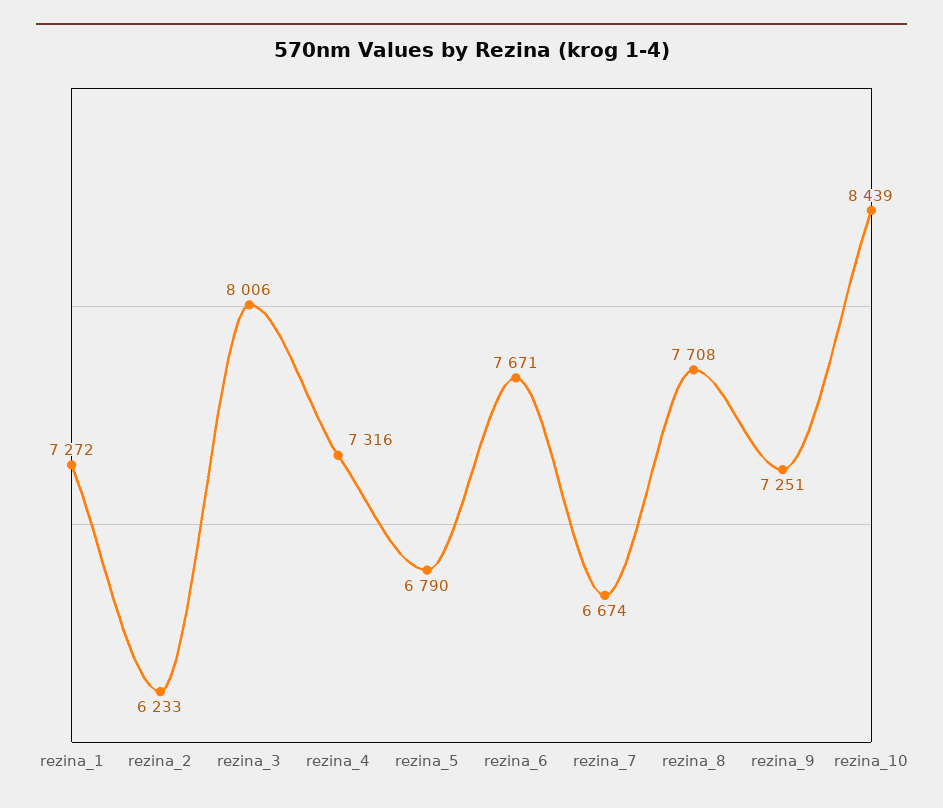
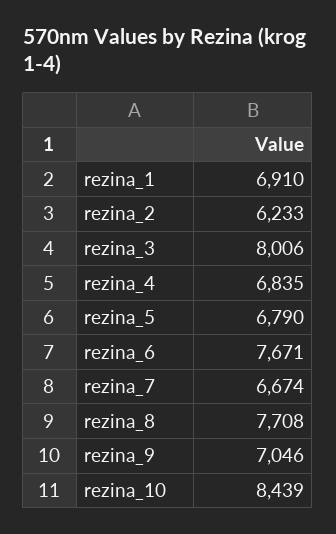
rezina_1: 7272 -> 6910
rezina_4: 7316 -> 6835
rezina_9: 7251 -> 7046

